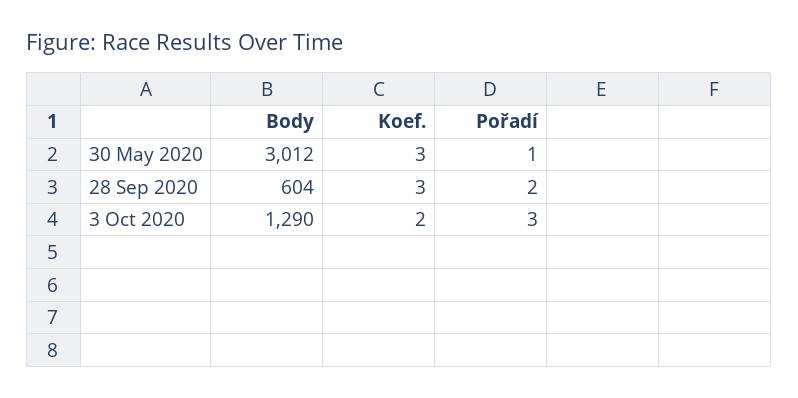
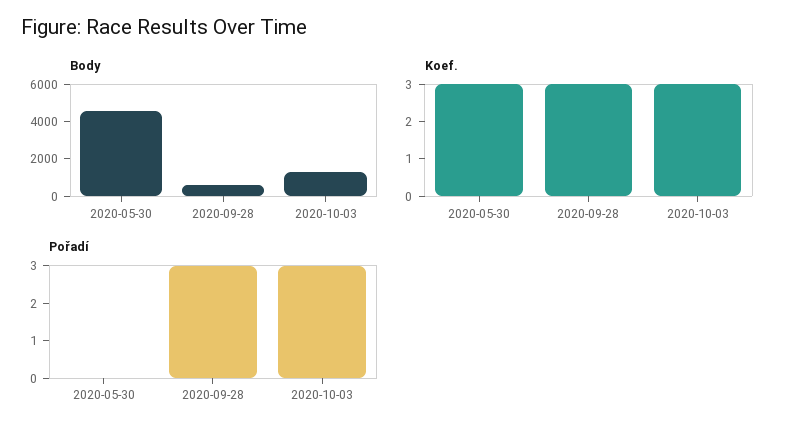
Body, 30 May 2020: 3012 -> 4500
Pořadí, 30 May 2020: 1 -> 0
Pořadí, 28 Sep 2020: 2 -> 3
Koef., 3 Oct 2020: 2 -> 3

